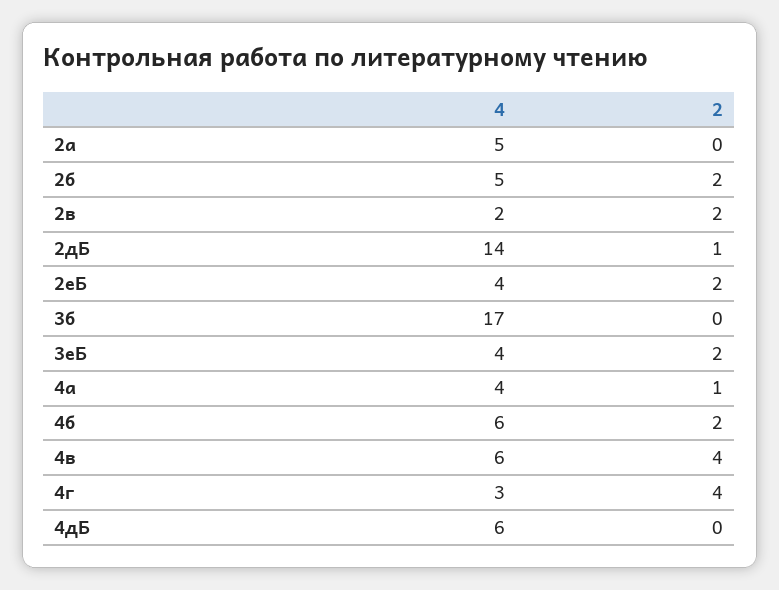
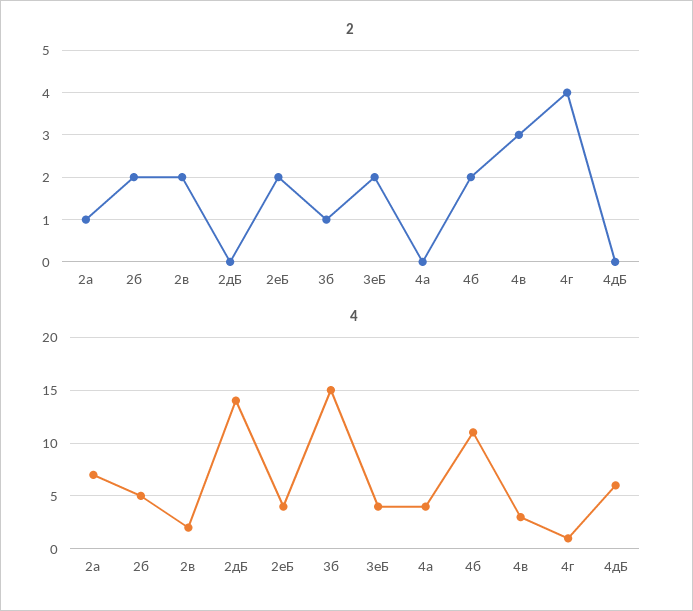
4, 2а: 5 -> 7
2, 2а: 0 -> 1
2, 2дБ: 1 -> 0
4, 3б: 17 -> 15
2, 3б: 0 -> 1
2, 4а: 1 -> 0
4, 4б: 6 -> 11
4, 4в: 6 -> 3
2, 4в: 4 -> 3
4, 4г: 3 -> 1

